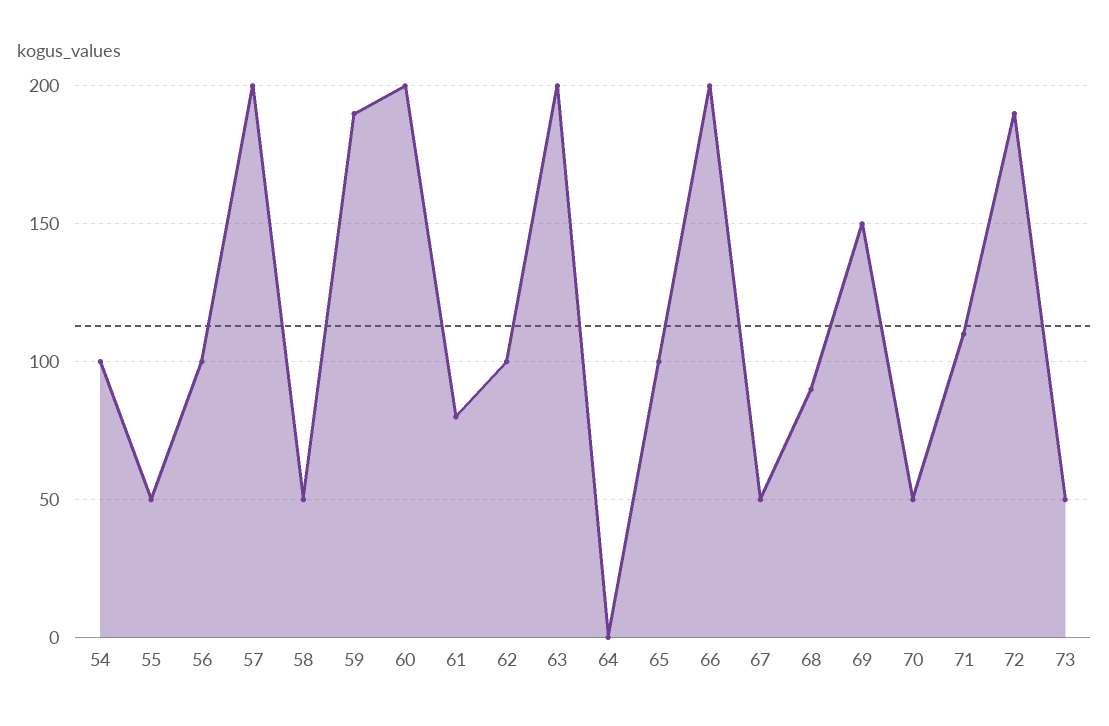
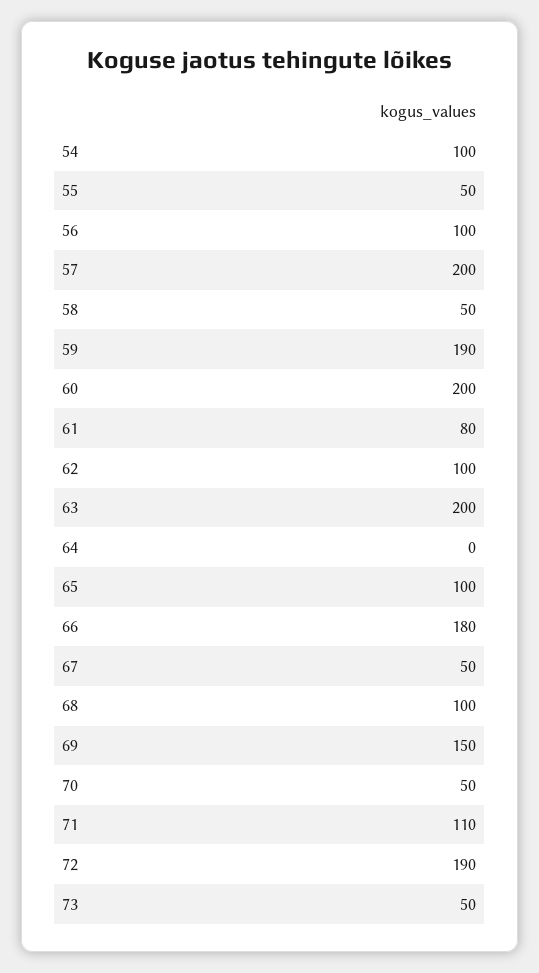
66: 200 -> 180
68: 90 -> 100

